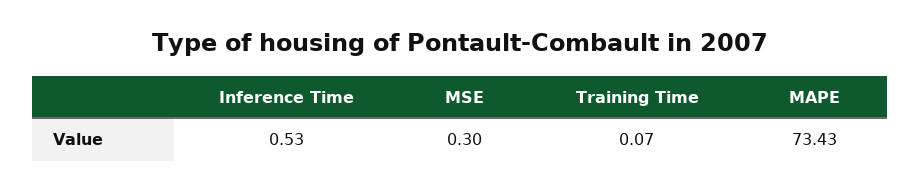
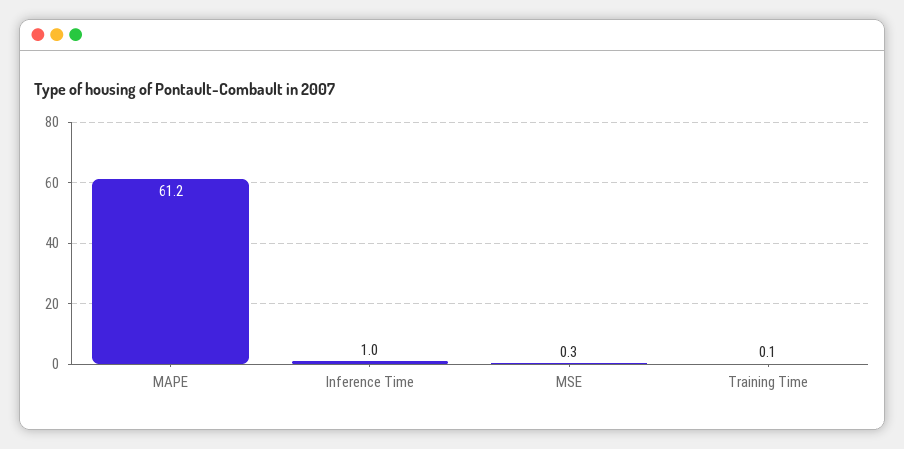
Inference Time: 0.53 -> 1
MAPE: 73.43 -> 61.2

